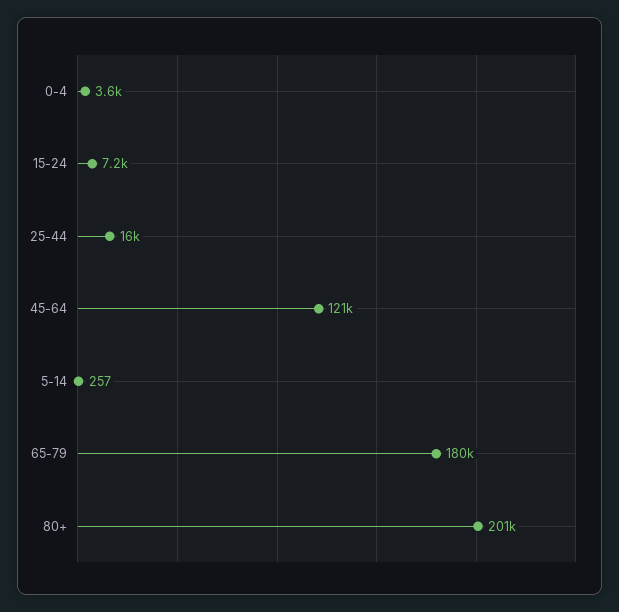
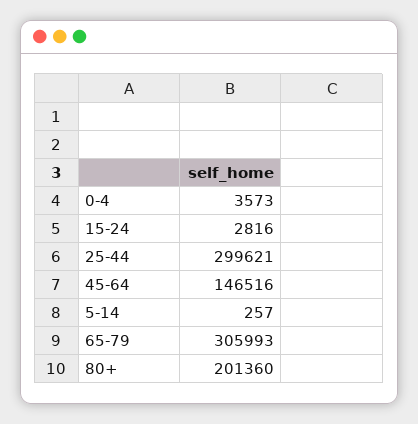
15-24: 7200 -> 2816
25-44: 16000 -> 299621
45-64: 121000 -> 146516
65-79: 180000 -> 305993

